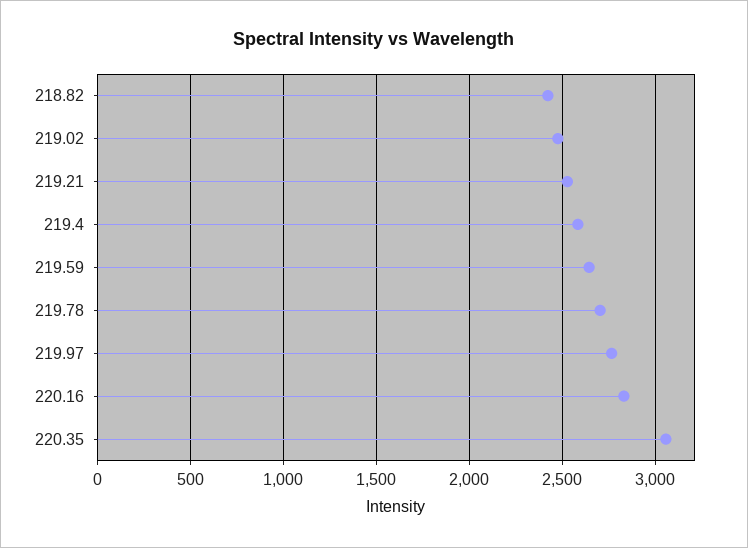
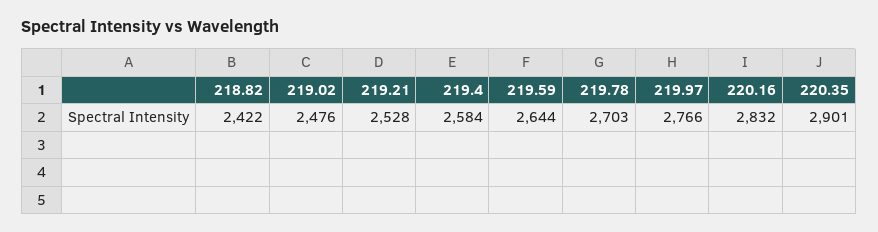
220.35: 3050 -> 2901

